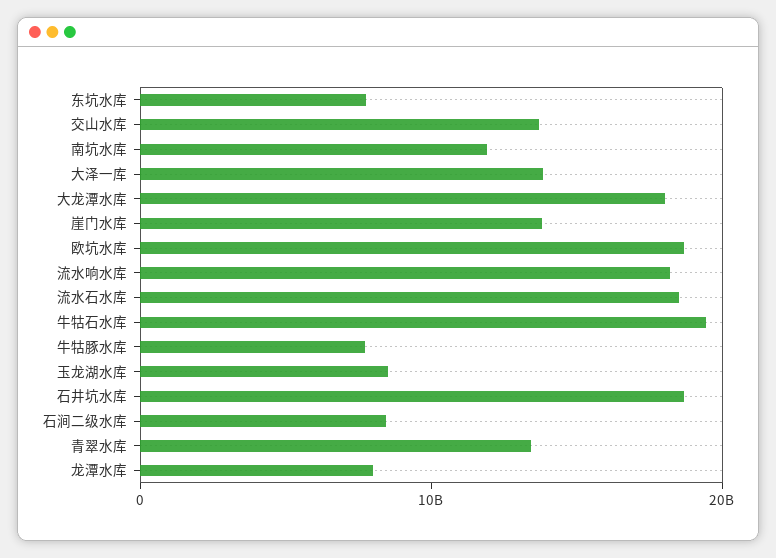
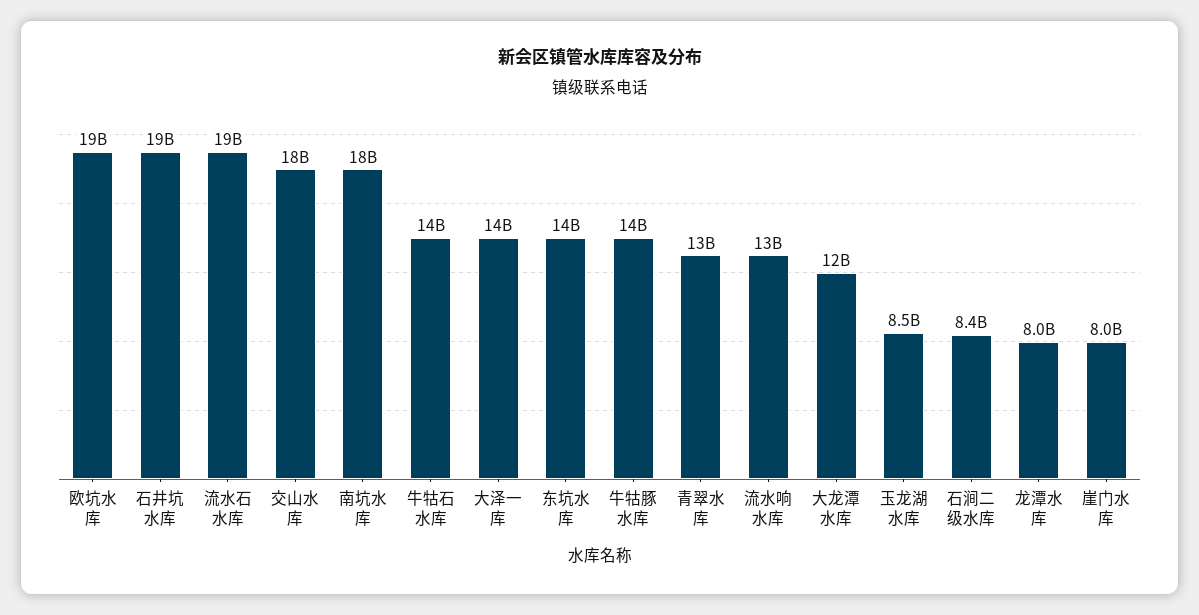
东坑水库: 8000000000 -> 14000000000
交山水库: 14000000000 -> 18000000000
南坑水库: 12000000000 -> 18000000000
大龙潭水库: 18000000000 -> 12000000000
崖门水库: 14000000000 -> 8000000000
流水响水库: 18000000000 -> 13000000000
牛牯石水库: 20000000000 -> 14000000000
牛牯豚水库: 8000000000 -> 14000000000

